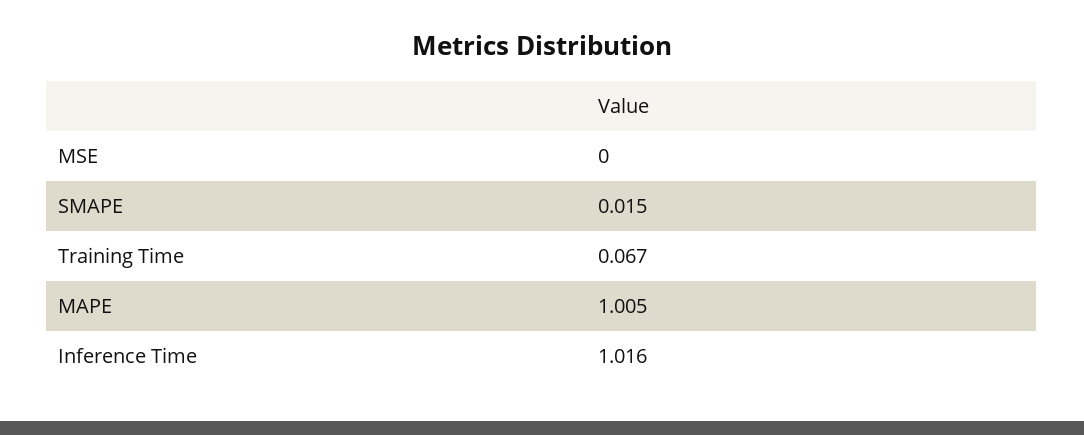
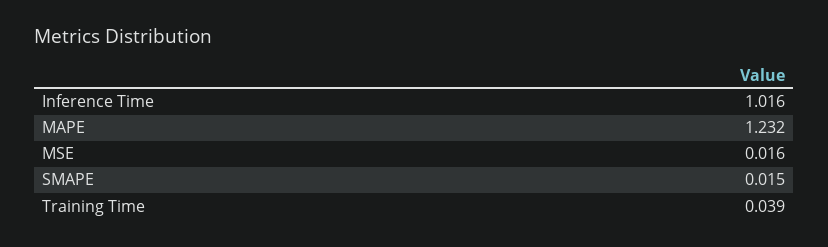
MSE: 0 -> 0.016
Training Time: 0.067 -> 0.039
MAPE: 1.005 -> 1.232

